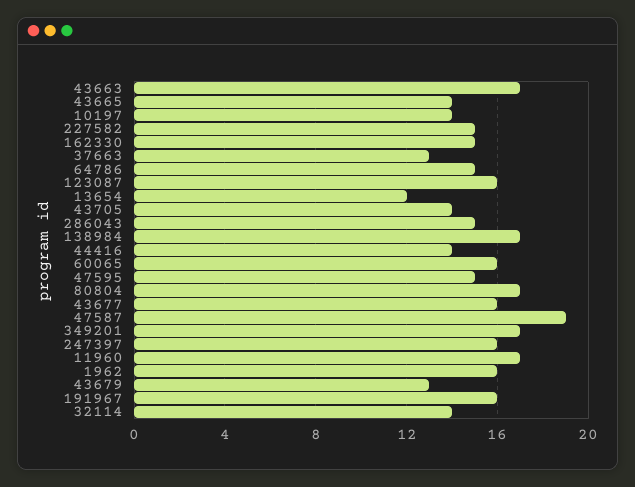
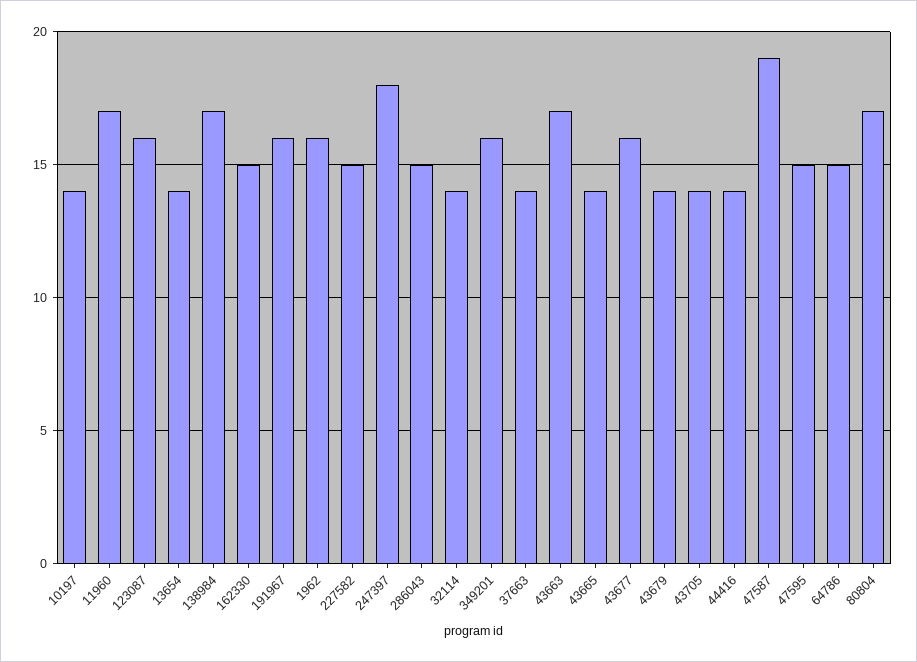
37663: 13 -> 14
13654: 12 -> 14
60065: 16 -> none
349201: 17 -> 16
247397: 16 -> 18
43679: 13 -> 14

